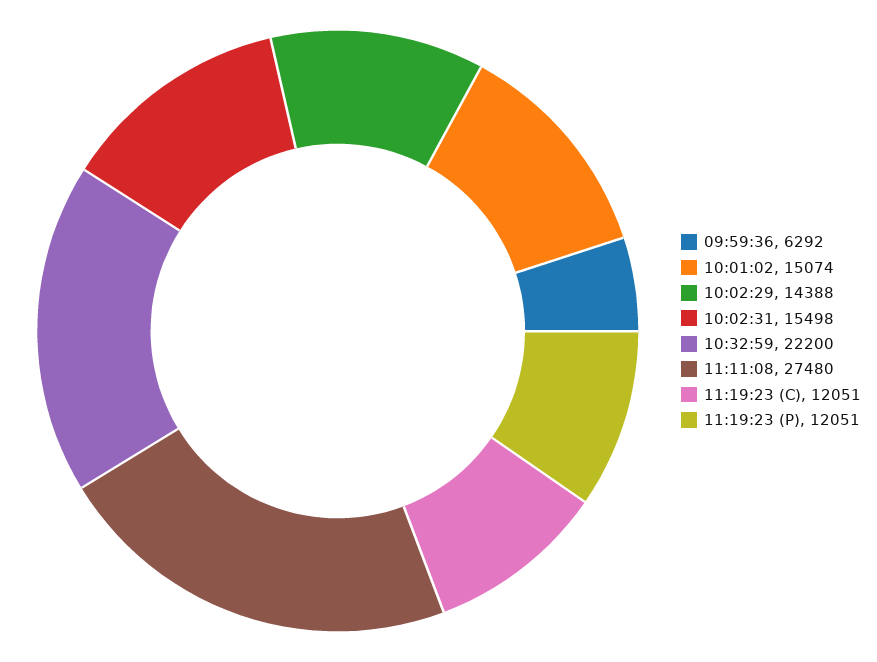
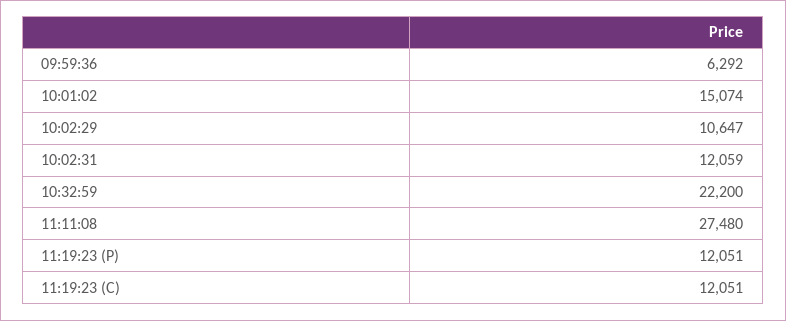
10:02:29: 14388 -> 10647
10:02:31: 15498 -> 12059

